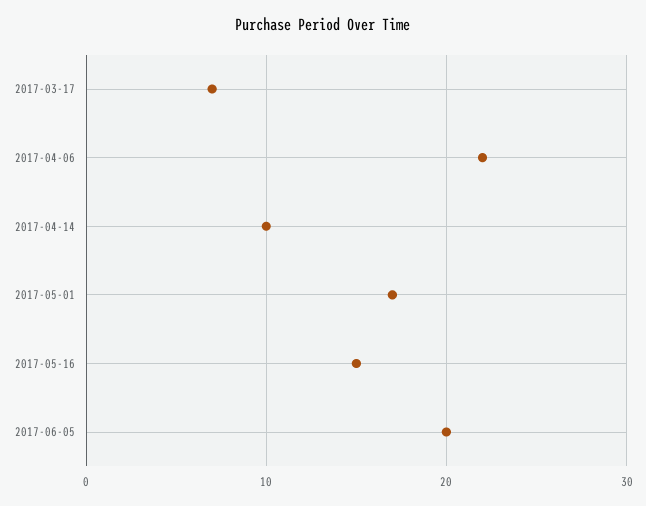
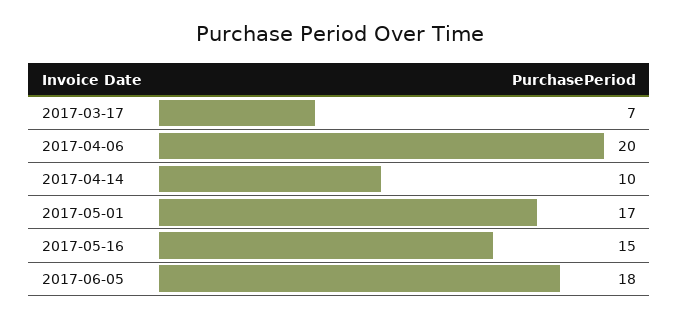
2017-04-06: 22 -> 20
2017-06-05: 20 -> 18

